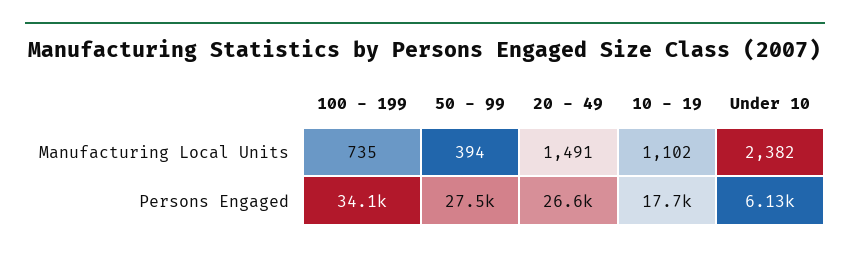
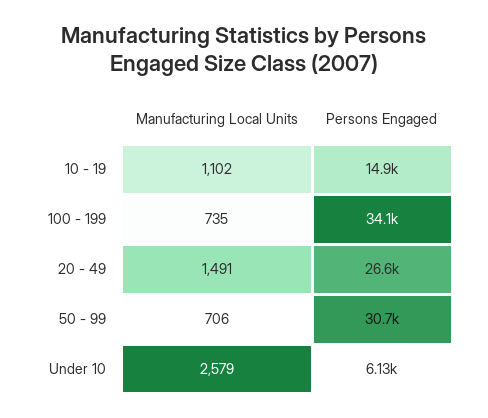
50 - 99, Manufacturing Local Units: 394 -> 706
Under 10, Manufacturing Local Units: 2382 -> 2579
50 - 99, Persons Engaged: 27500 -> 30700
10 - 19, Persons Engaged: 17700 -> 14900

